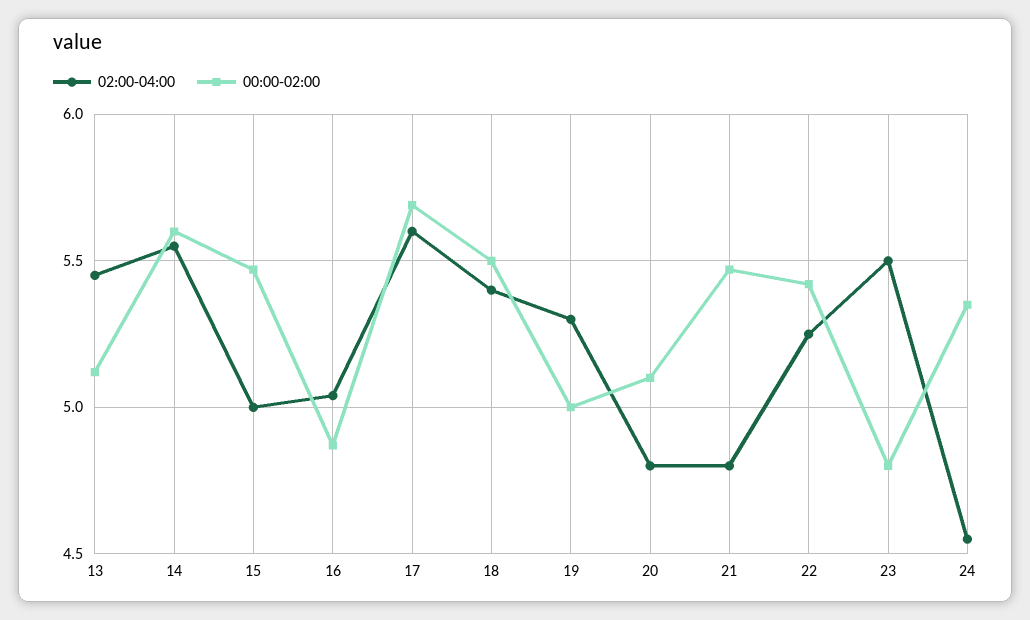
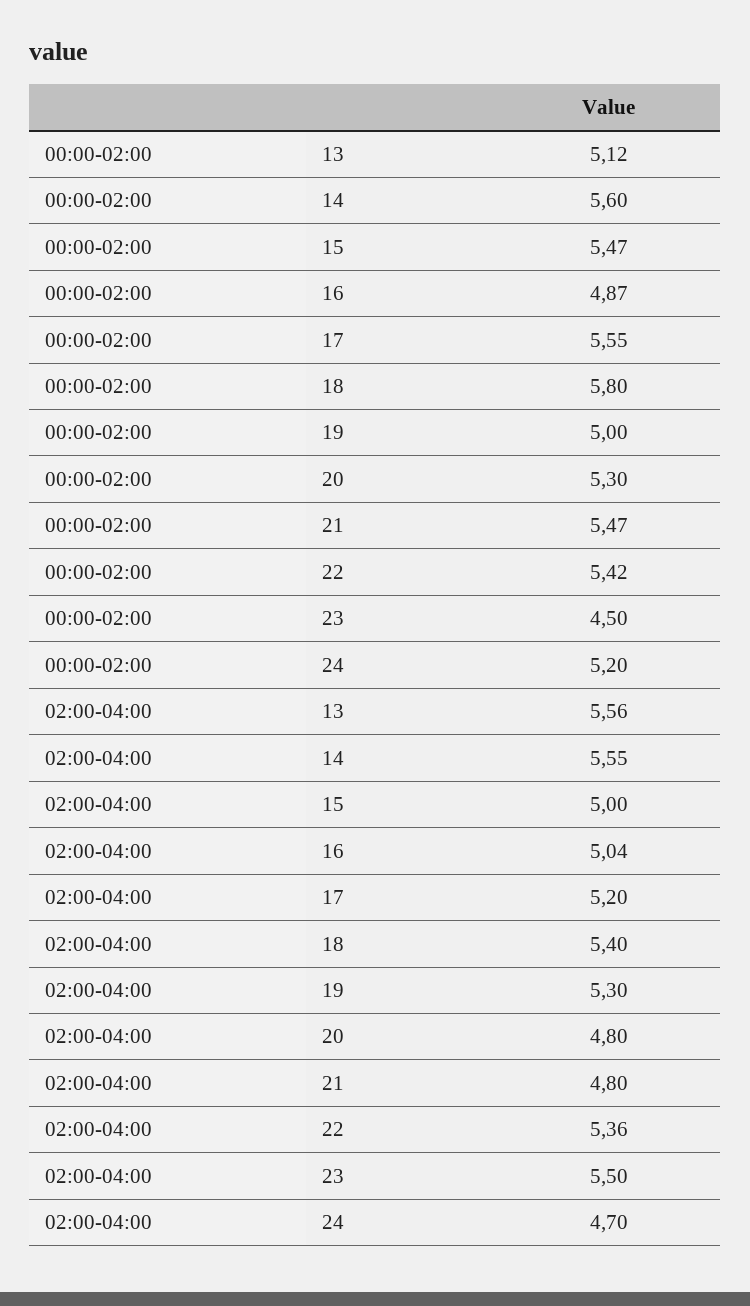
02:00-04:00, 13: 5.45 -> 5.56
02:00-04:00, 17: 5.6 -> 5.2
00:00-02:00, 17: 5.7 -> 5.55
00:00-02:00, 18: 5.5 -> 5.8
00:00-02:00, 20: 5.1 -> 5.3
02:00-04:00, 22: 5.25 -> 5.36
00:00-02:00, 23: 4.8 -> 4.5
02:00-04:00, 24: 4.55 -> 4.7
00:00-02:00, 24: 5.35 -> 5.2

